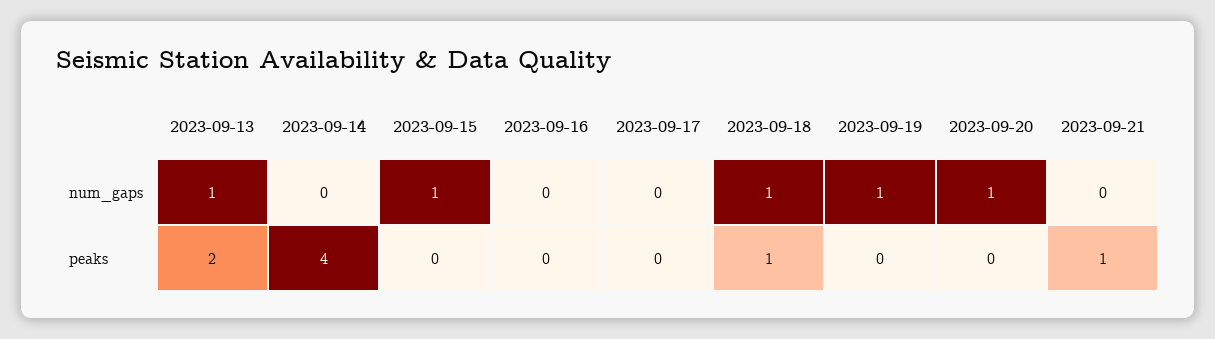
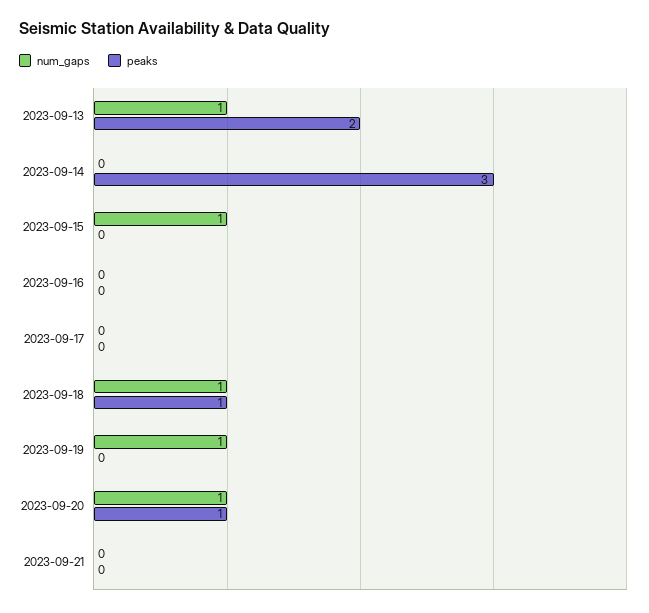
peaks, 2023-09-14: 4 -> 3
peaks, 2023-09-20: 0 -> 1
peaks, 2023-09-21: 1 -> 0

